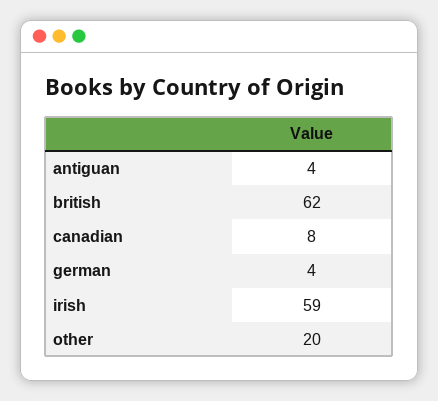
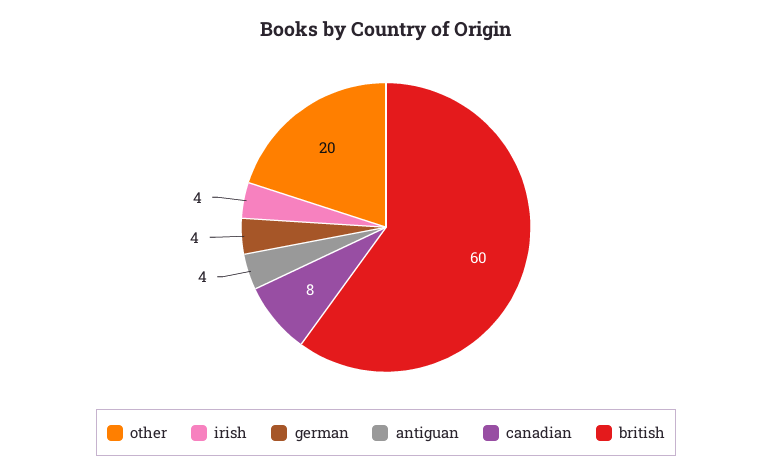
british: 62 -> 60
irish: 59 -> 4

